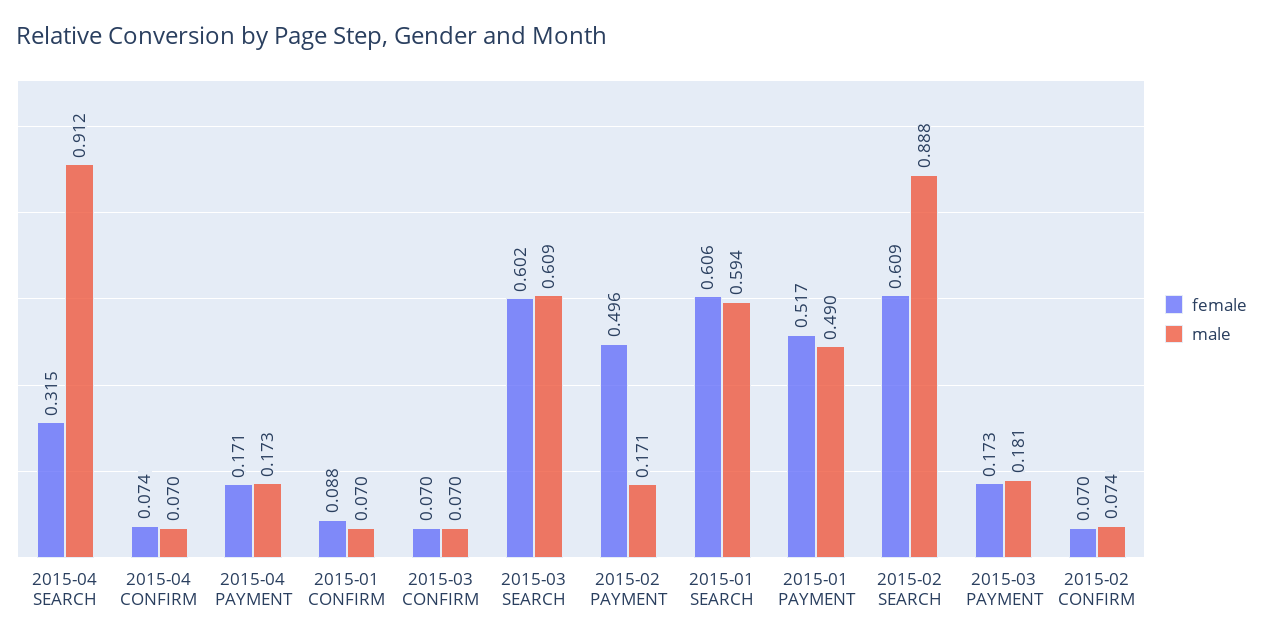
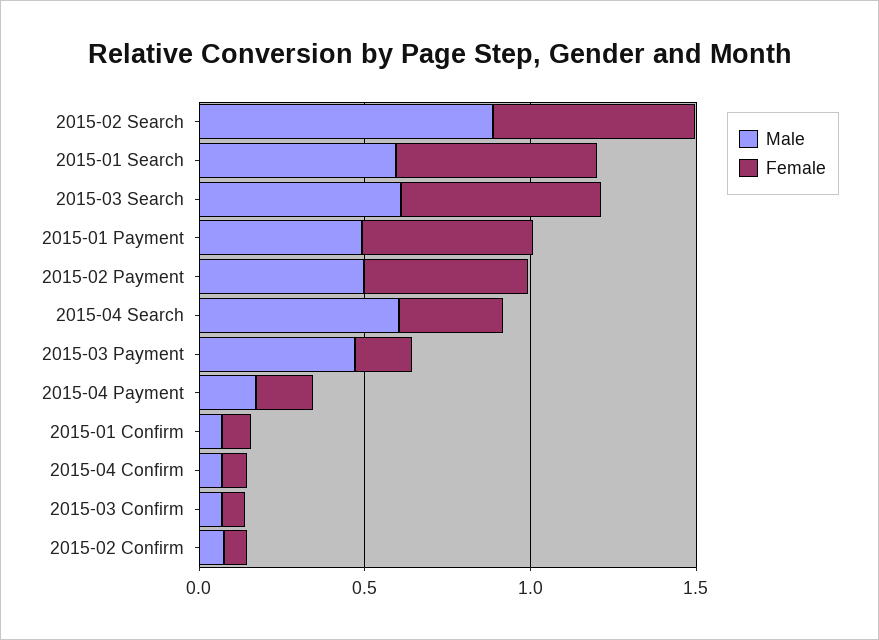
male, 2015-04 SEARCH: 0.912 -> 0.6
male, 2015-02 PAYMENT: 0.171 -> 0.5
male, 2015-03 PAYMENT: 0.181 -> 0.5

